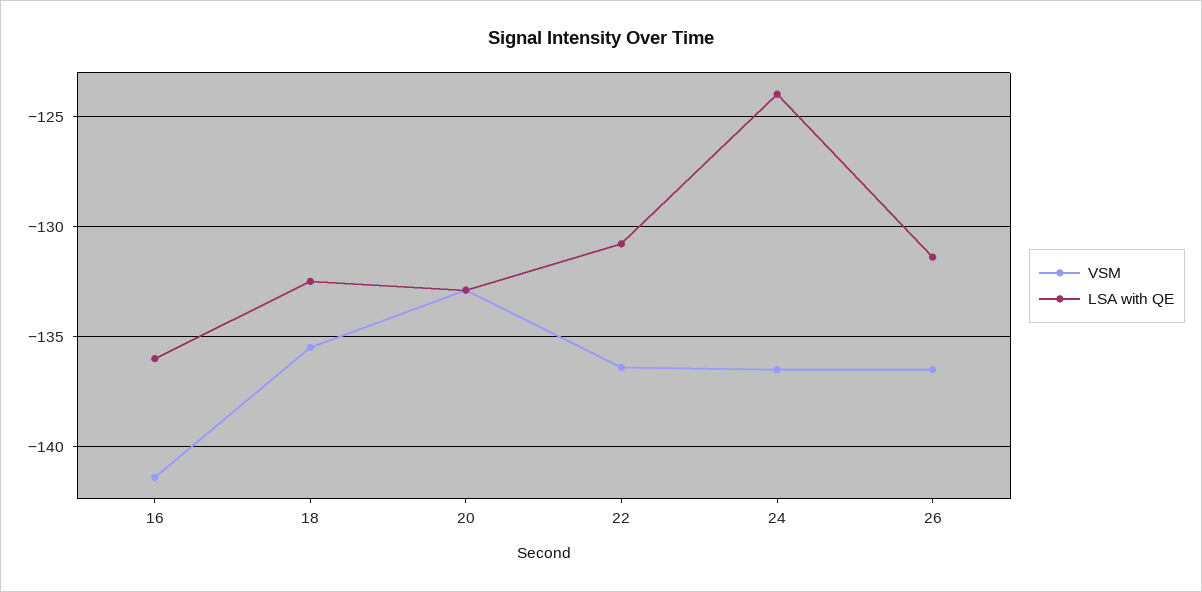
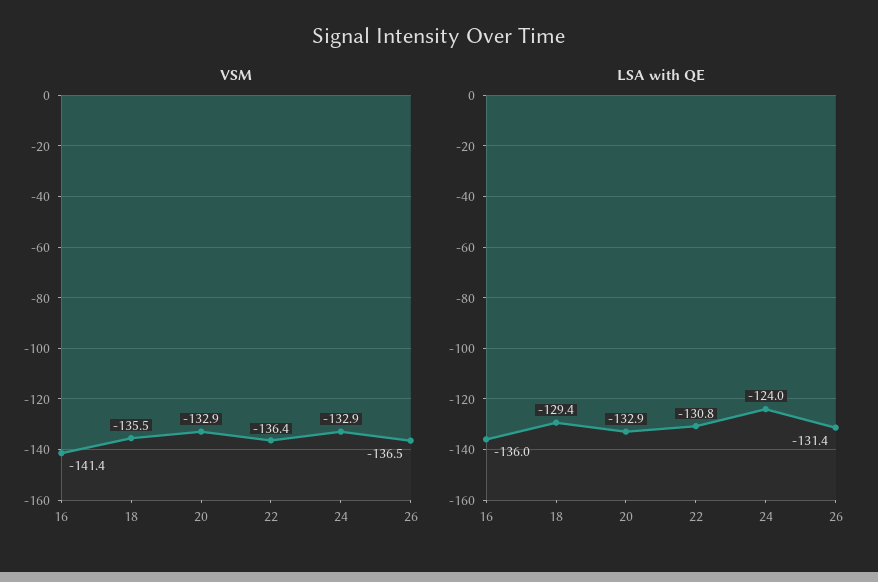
LSA with QE, 18: -132.5 -> -129.4
VSM, 24: -136.5 -> -132.9

